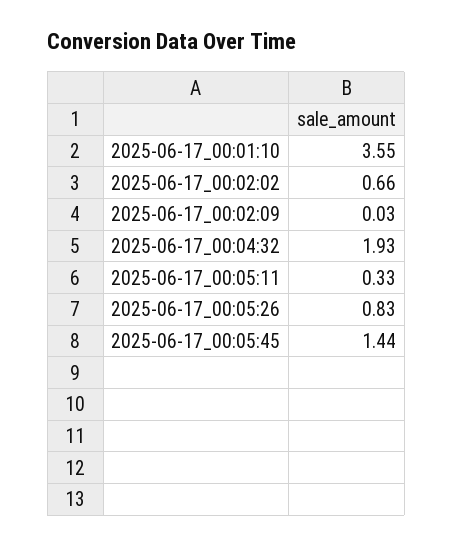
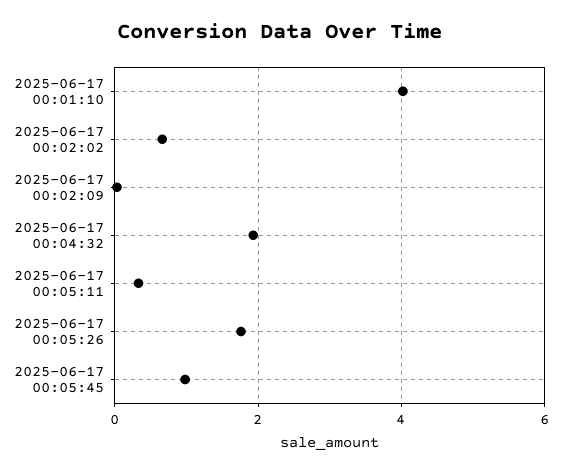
2025-06-17_00:01:10: 3.55 -> 4
2025-06-17_00:05:26: 0.83 -> 1.8
2025-06-17_00:05:45: 1.44 -> 1

